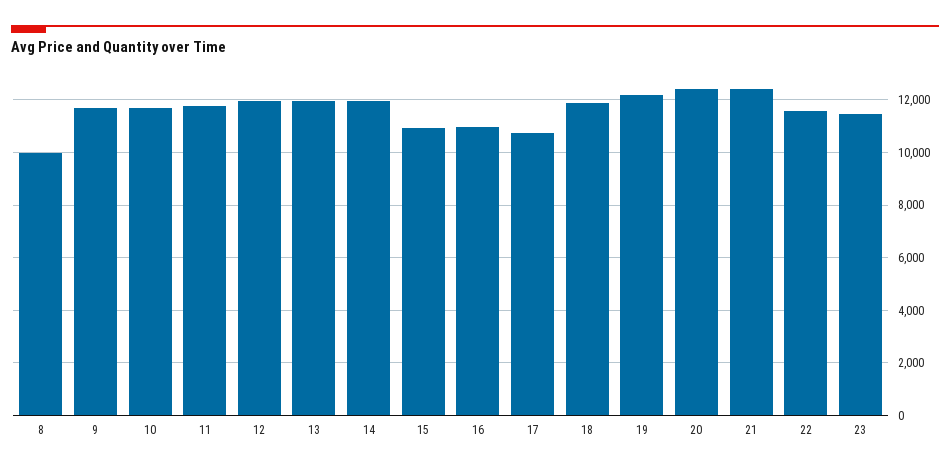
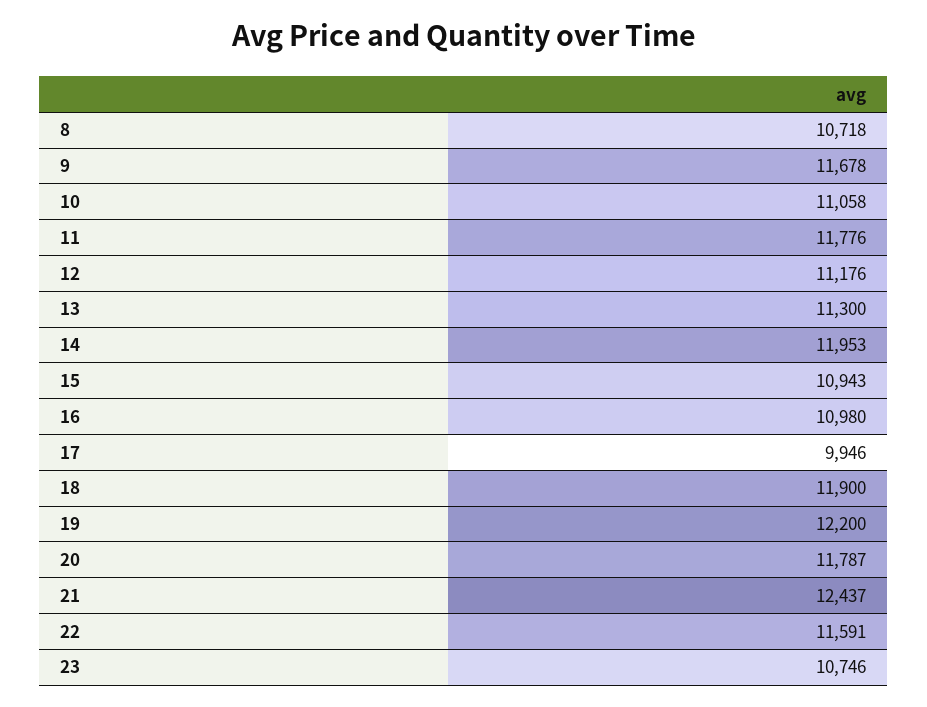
8: 10000 -> 10718
10: 11750 -> 11058
12: 12000 -> 11176
13: 12000 -> 11300
17: 10750 -> 9946
20: 12500 -> 11787
23: 11500 -> 10746

